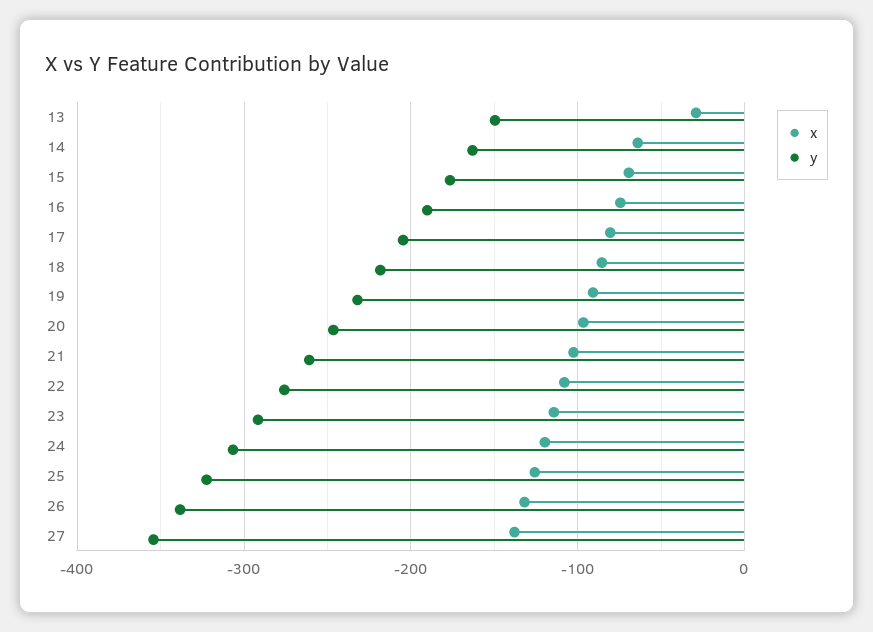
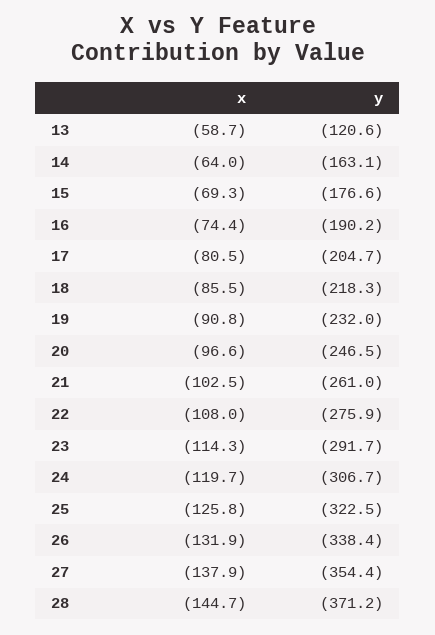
x, 13: -30 -> -58.7
y, 13: -150 -> -120.6
x, 28: none -> -144.7
y, 28: none -> -371.2

